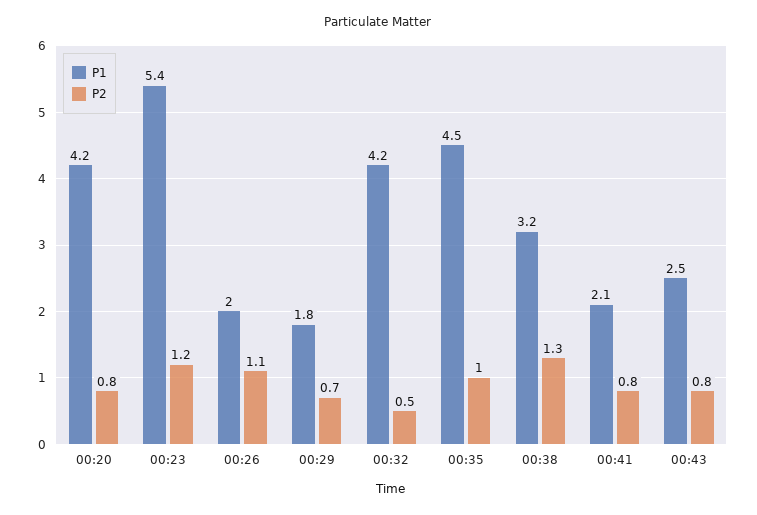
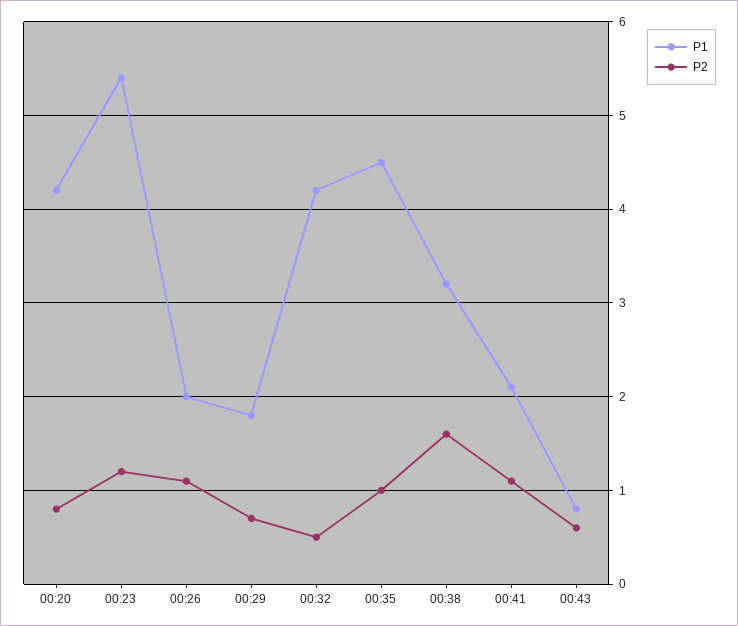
P2, 00:38: 1.3 -> 1.6
P2, 00:41: 0.8 -> 1.1
P1, 00:43: 2.5 -> 0.8
P2, 00:43: 0.8 -> 0.6

